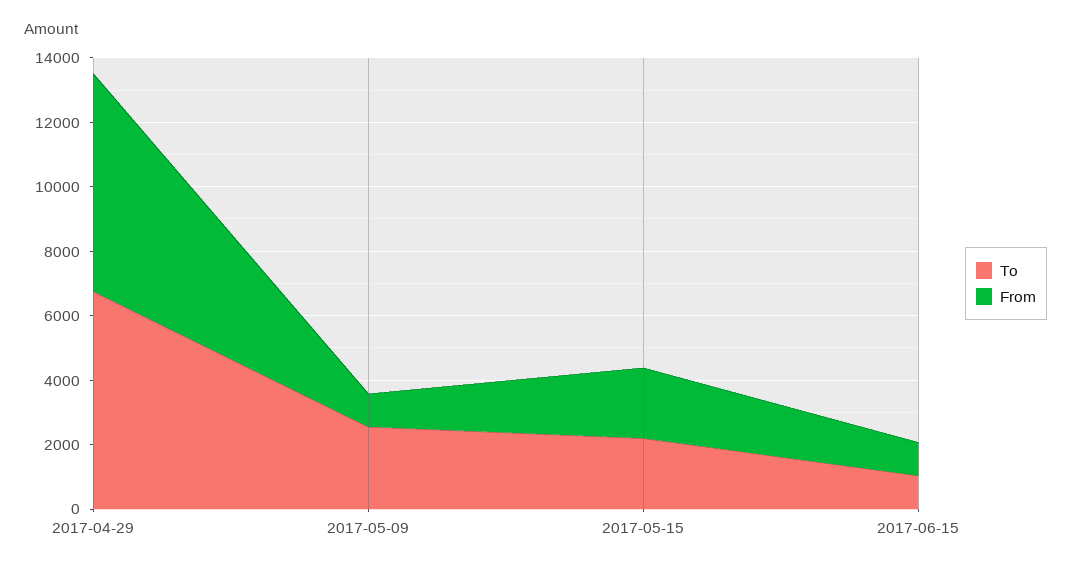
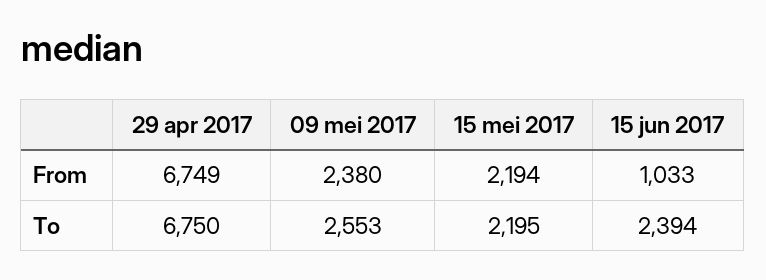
From, 2017-05-09: 1000 -> 2380
To, 2017-06-15: 1000 -> 2394

